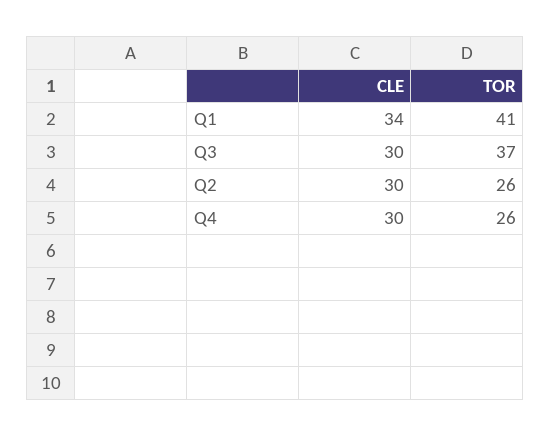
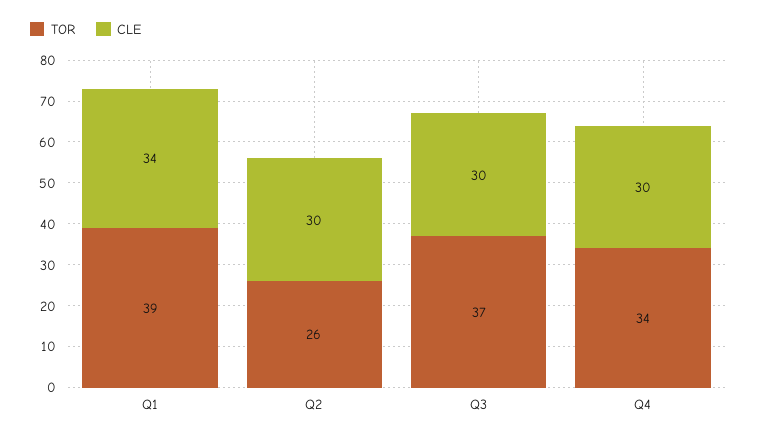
TOR, Q1: 41 -> 39
TOR, Q4: 26 -> 34

